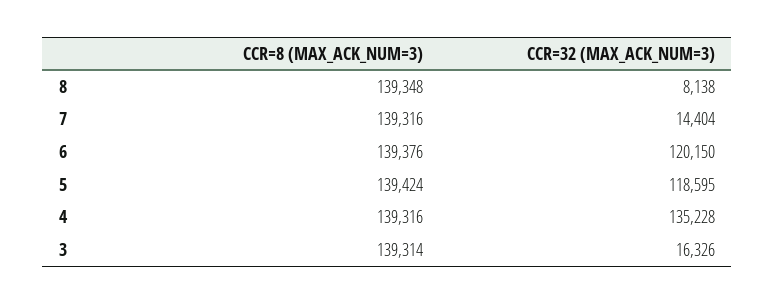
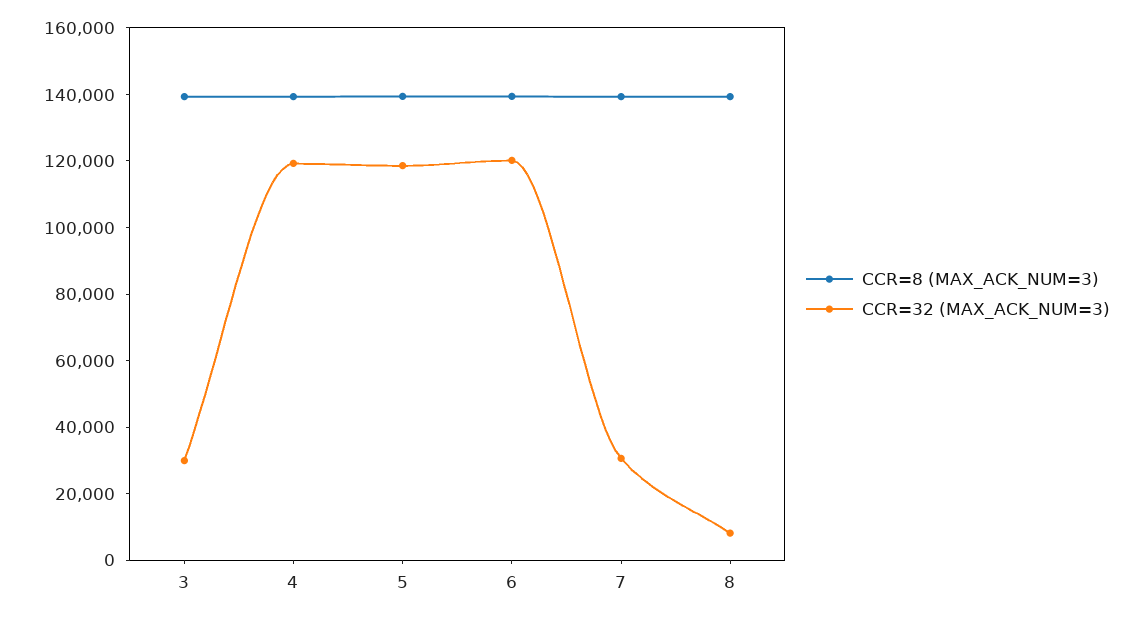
CCR=32 (MAX_ACK_NUM=3), 7: 14404 -> 30000
CCR=32 (MAX_ACK_NUM=3), 4: 135228 -> 120000
CCR=32 (MAX_ACK_NUM=3), 3: 16326 -> 30000

